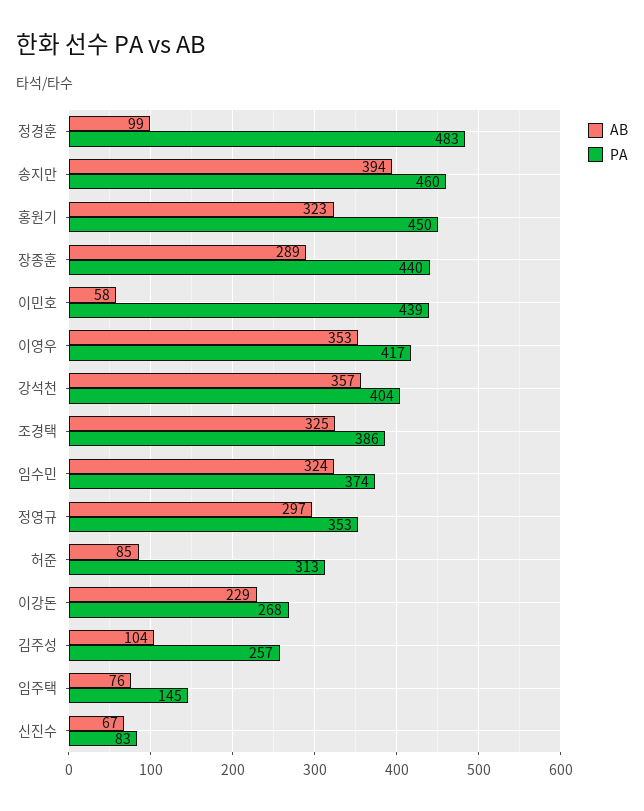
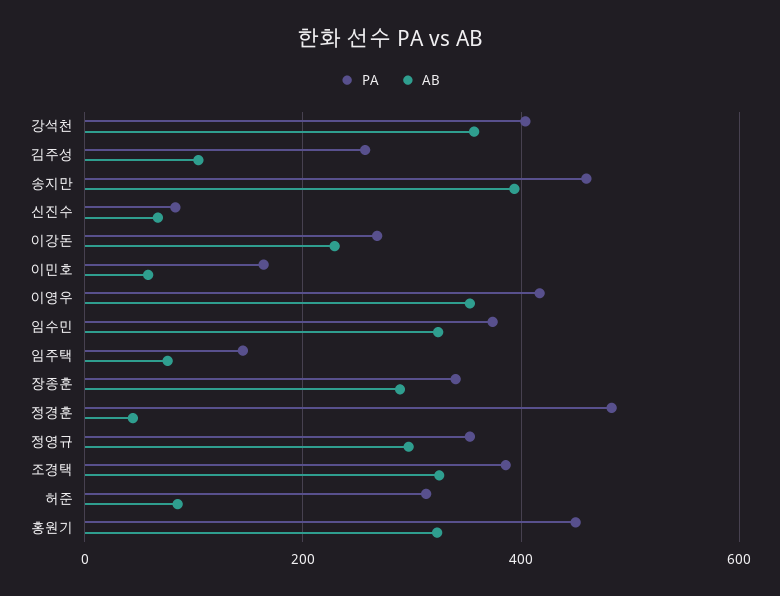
AB, 정경훈: 99 -> 40
PA, 장종훈: 440 -> 340
PA, 이민호: 439 -> 160

